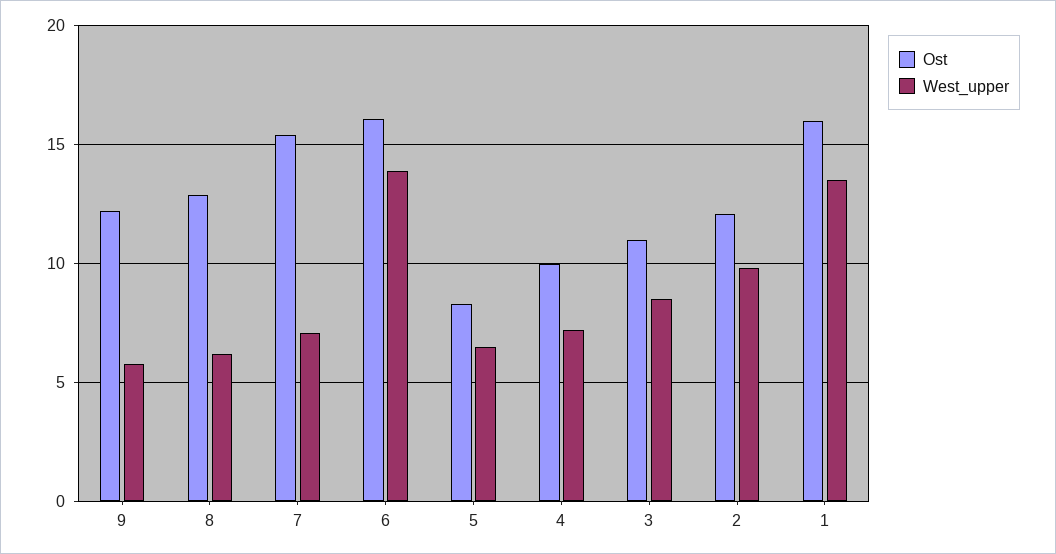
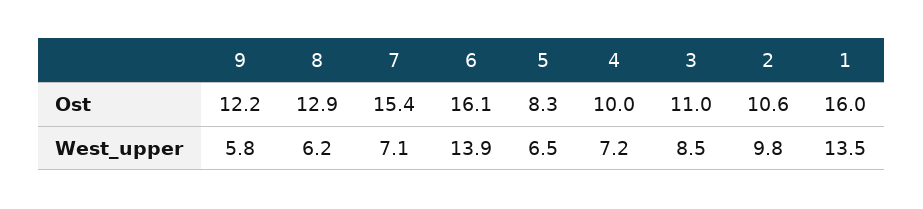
Ost, 2: 12 -> 10.6

